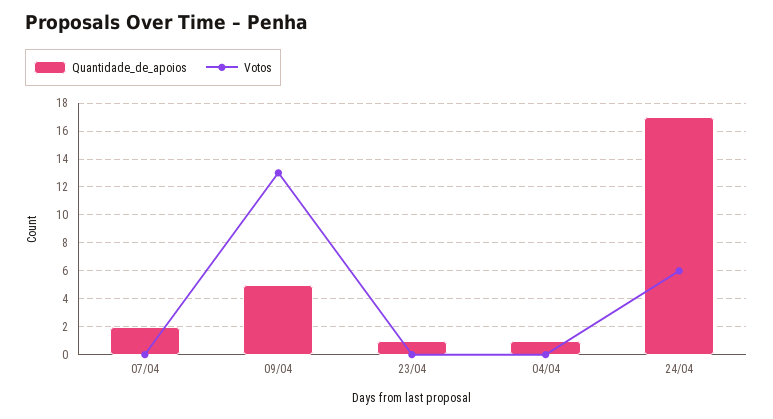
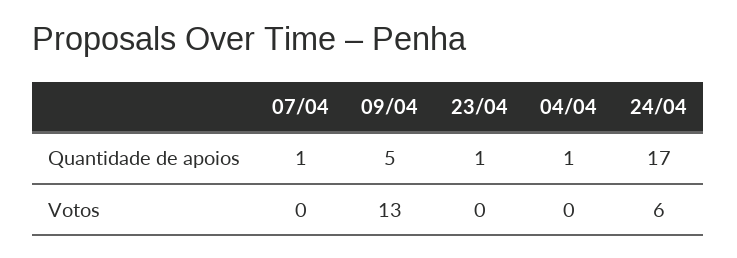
Quantidade_de_apoios, 07/04: 2 -> 1

